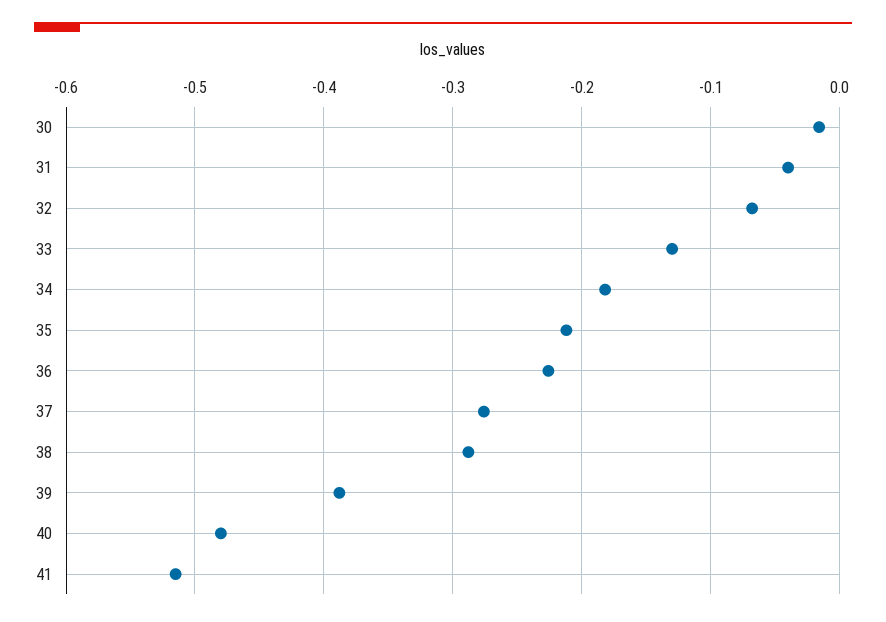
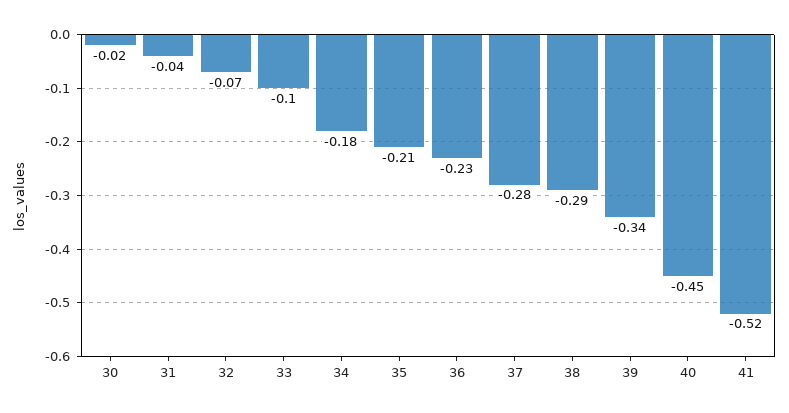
33: -0.13 -> -0.1
39: -0.39 -> -0.34
40: -0.48 -> -0.45

